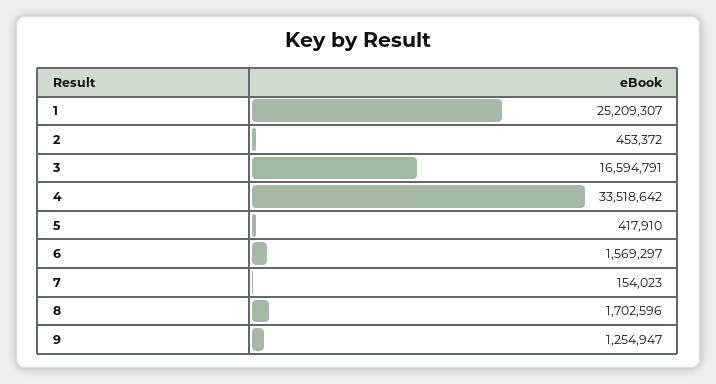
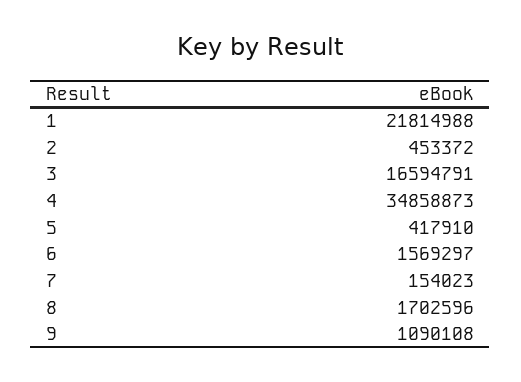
1: 25209307 -> 21814988
4: 33518642 -> 34858873
9: 1254947 -> 1090108

